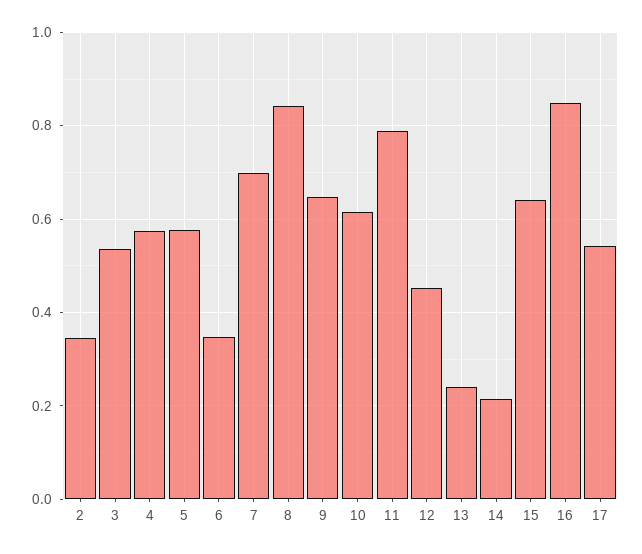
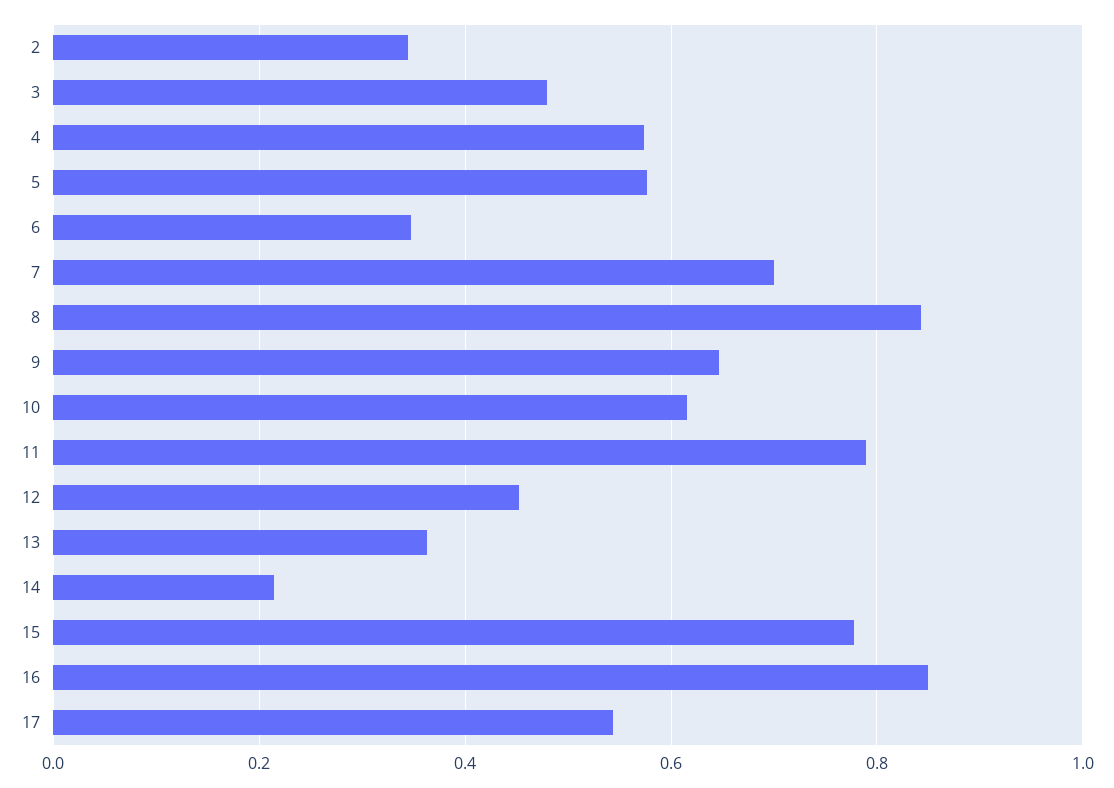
3: 0.54 -> 0.48
13: 0.24 -> 0.36
15: 0.64 -> 0.78

